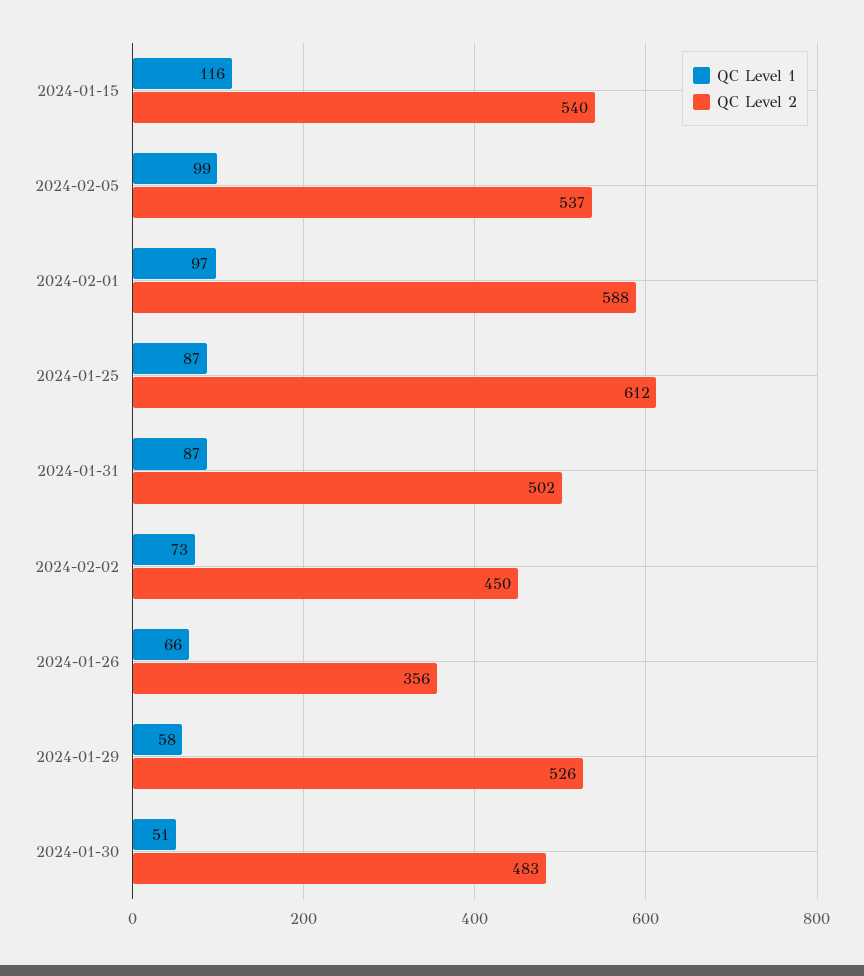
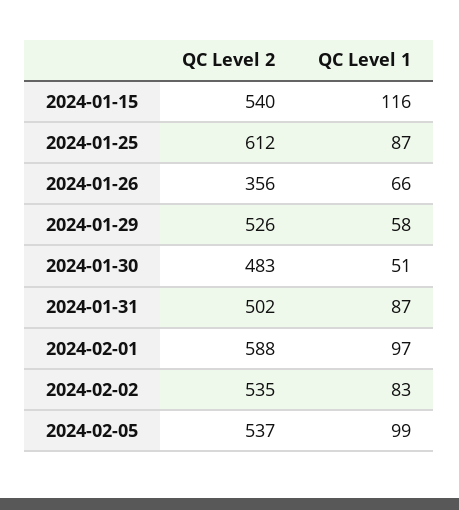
QC Level 1, 2024-02-02: 73 -> 83
QC Level 2, 2024-02-02: 450 -> 535

